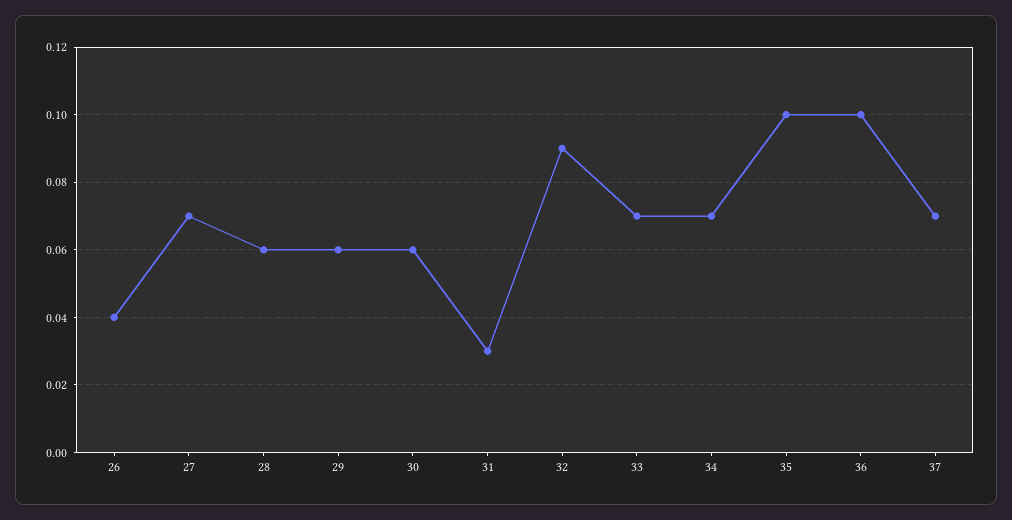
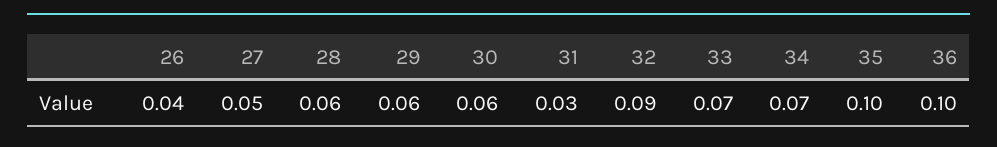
27: 0.07 -> 0.05
37: 0.07 -> none

